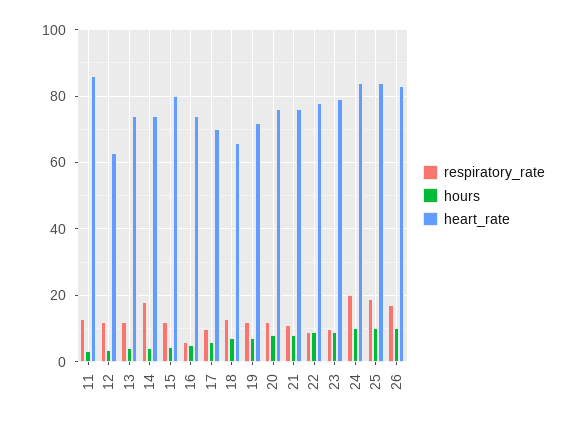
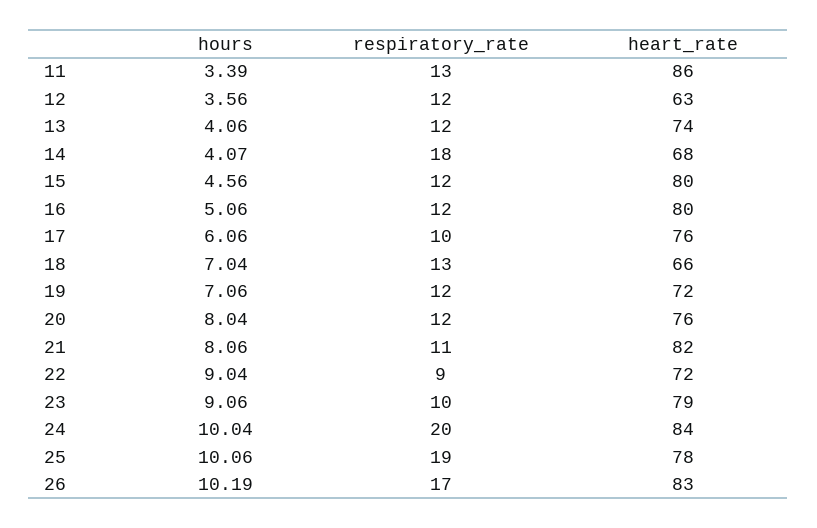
heart_rate, 14: 74 -> 68
respiratory_rate, 16: 6 -> 12
heart_rate, 16: 74 -> 80
heart_rate, 17: 70 -> 76
heart_rate, 21: 76 -> 82
heart_rate, 22: 78 -> 72
heart_rate, 25: 84 -> 78

